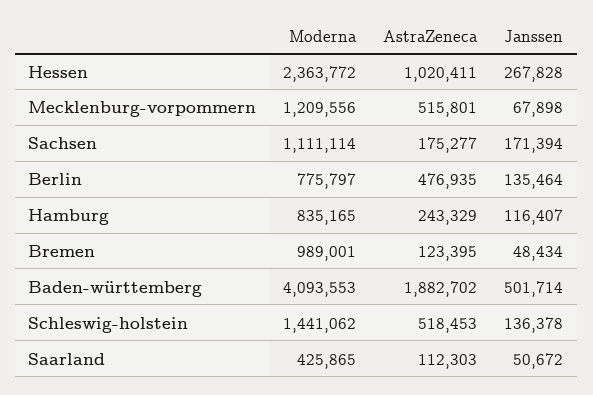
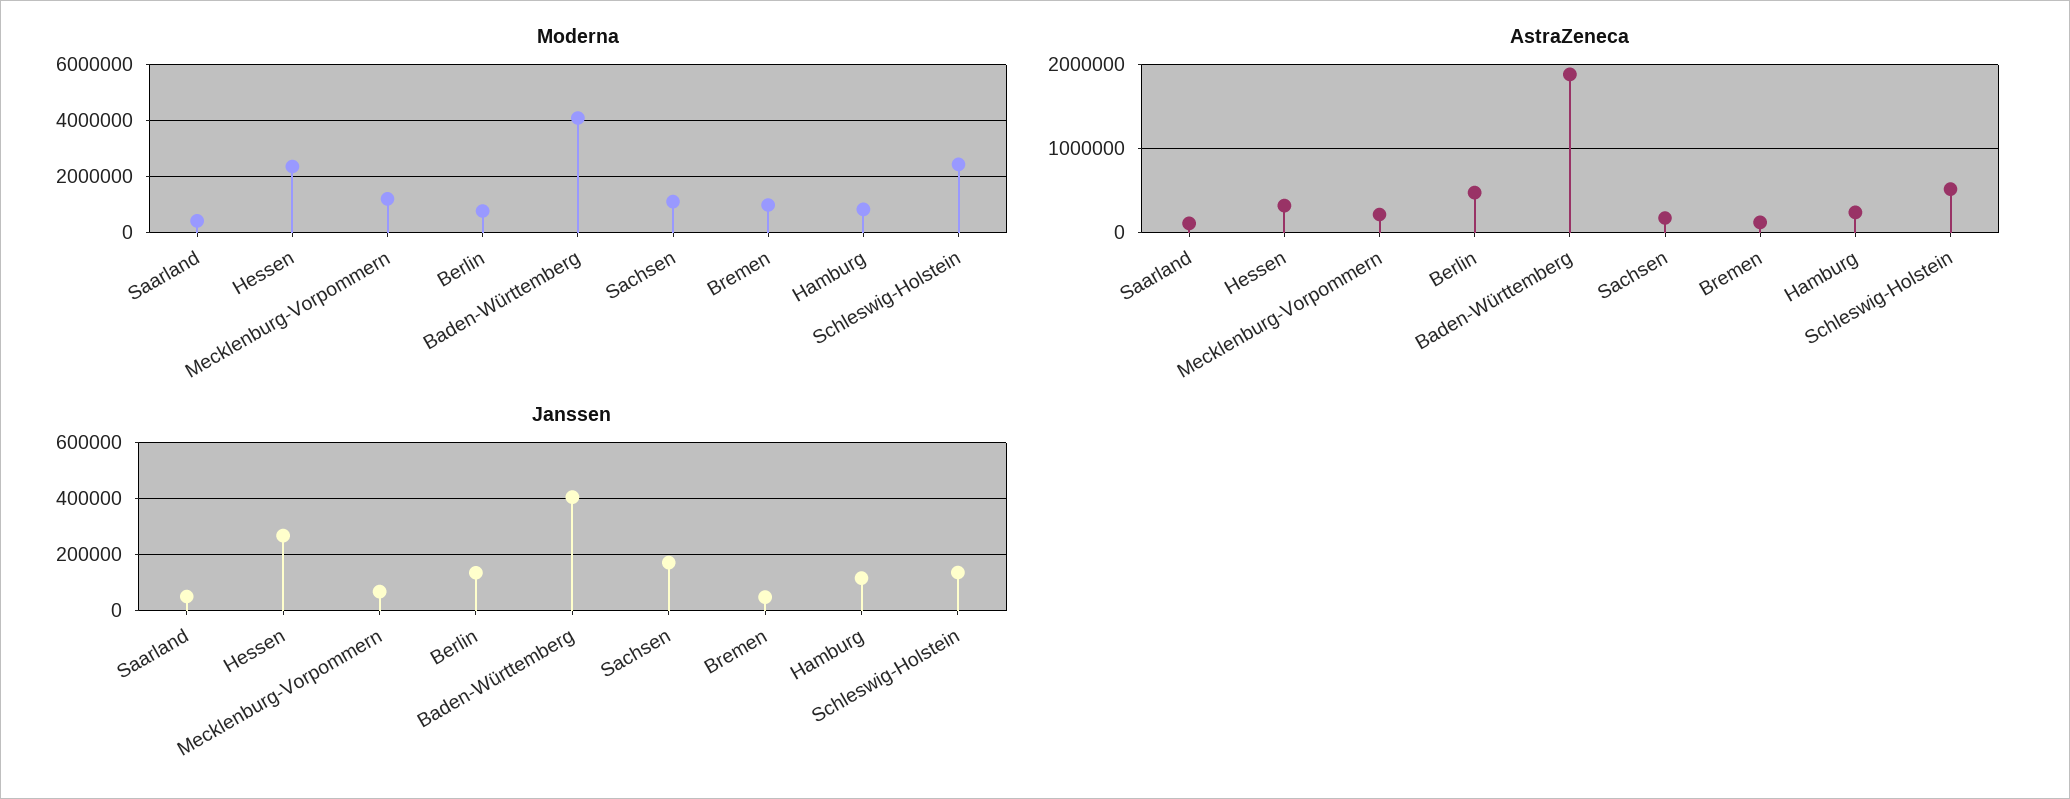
AstraZeneca, Hessen: 1020411 -> 300000
AstraZeneca, Mecklenburg-vorpommern: 515801 -> 200000
Janssen, Baden-württemberg: 501714 -> 400000
Moderna, Schleswig-holstein: 1441062 -> 2500000

